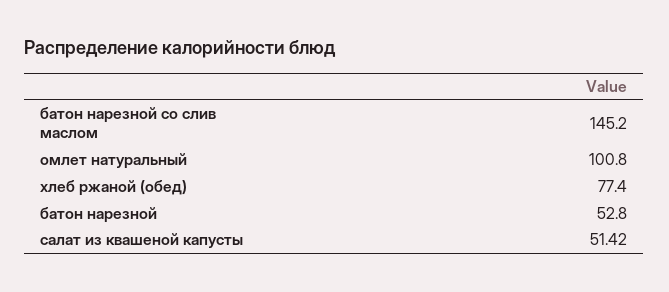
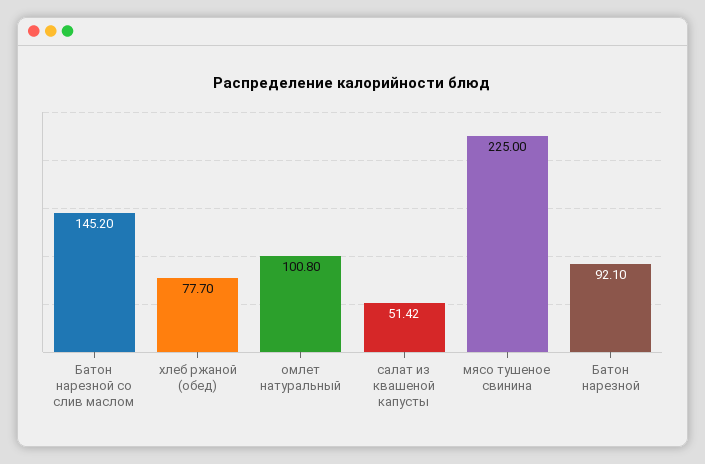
хлеб ржаной (обед): 77.4 -> 77.7
батон нарезной: 52.8 -> 92.1
мясо тушеное свинина: none -> 225

